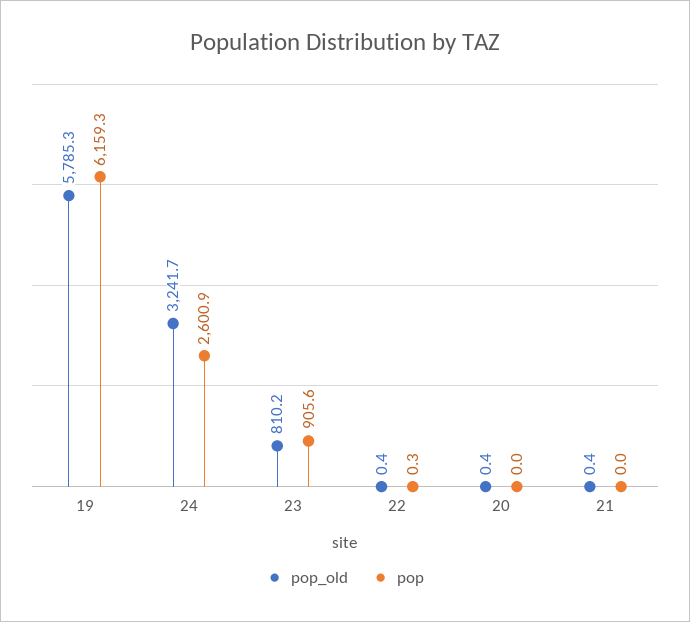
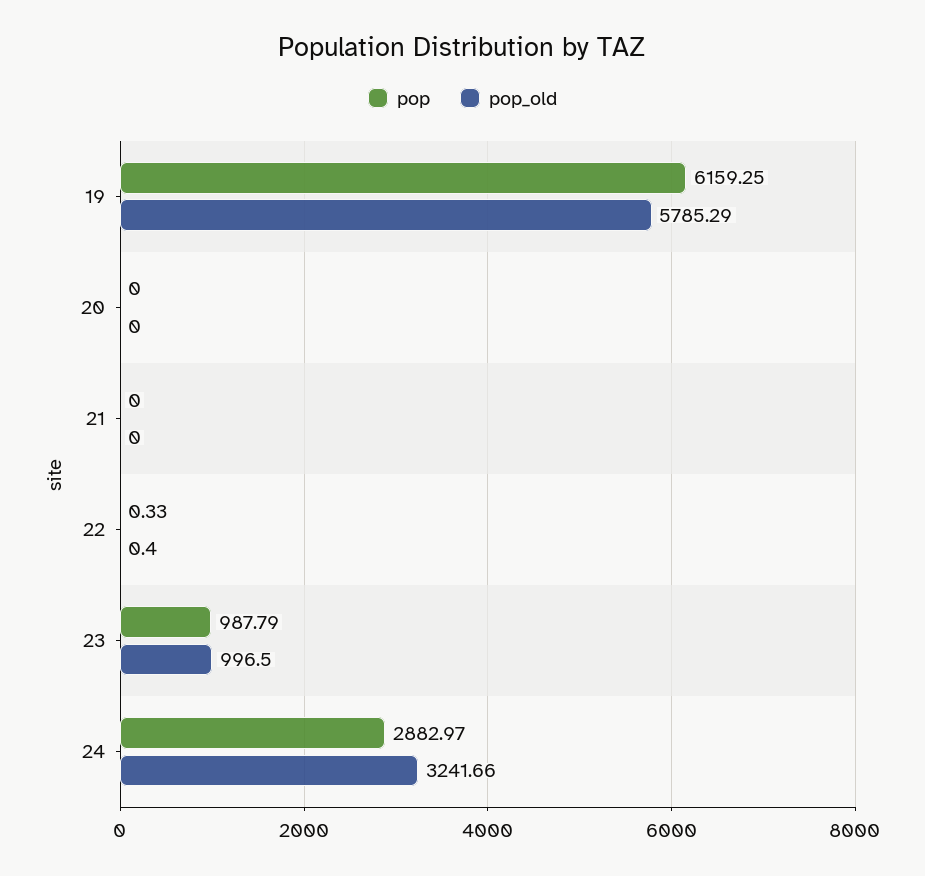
pop, 24: 2600.9 -> 2882.97
pop_old, 23: 810.2 -> 996.5
pop, 23: 905.6 -> 987.79
pop_old, 20: 0.4 -> 0
pop_old, 21: 0.4 -> 0

